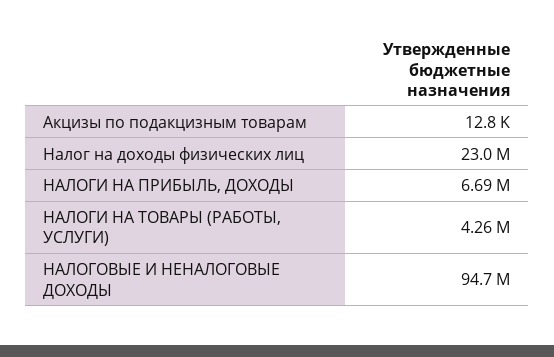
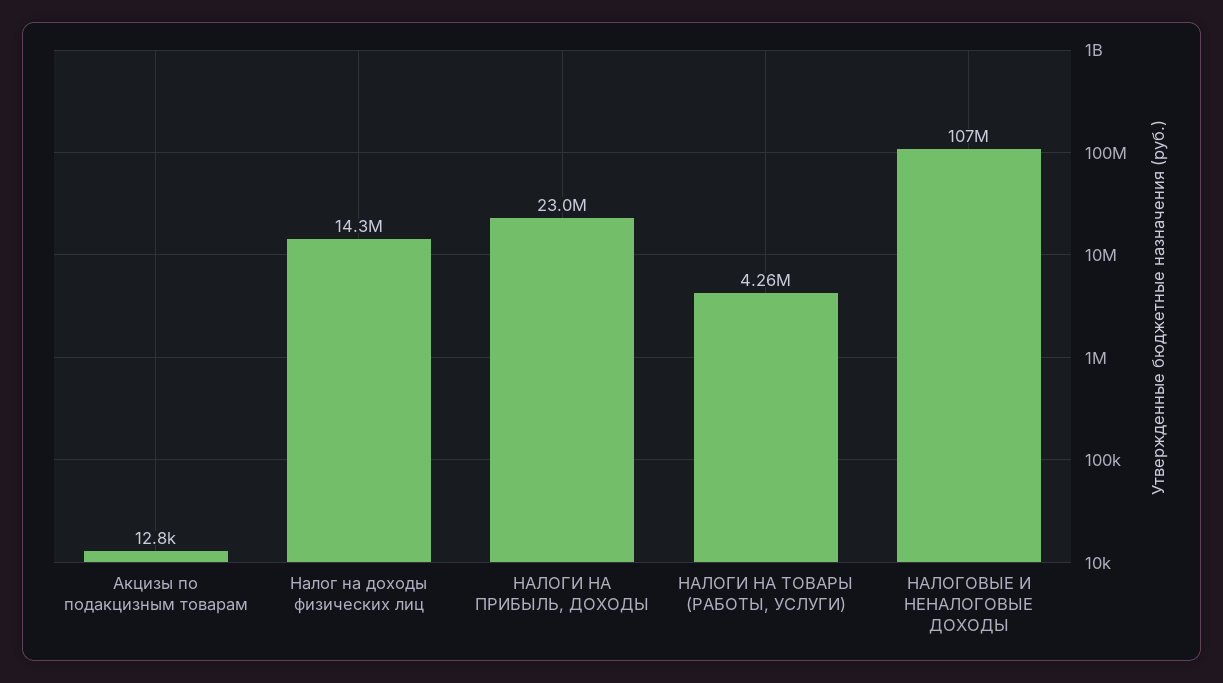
Налог на доходы физических лиц: 23000000 -> 14300000
НАЛОГИ НА ПРИБЫЛЬ, ДОХОДЫ: 6690000 -> 23000000
НАЛОГОВЫЕ И НЕНАЛОГОВЫЕ ДОХОДЫ: 94700000 -> 107000000

